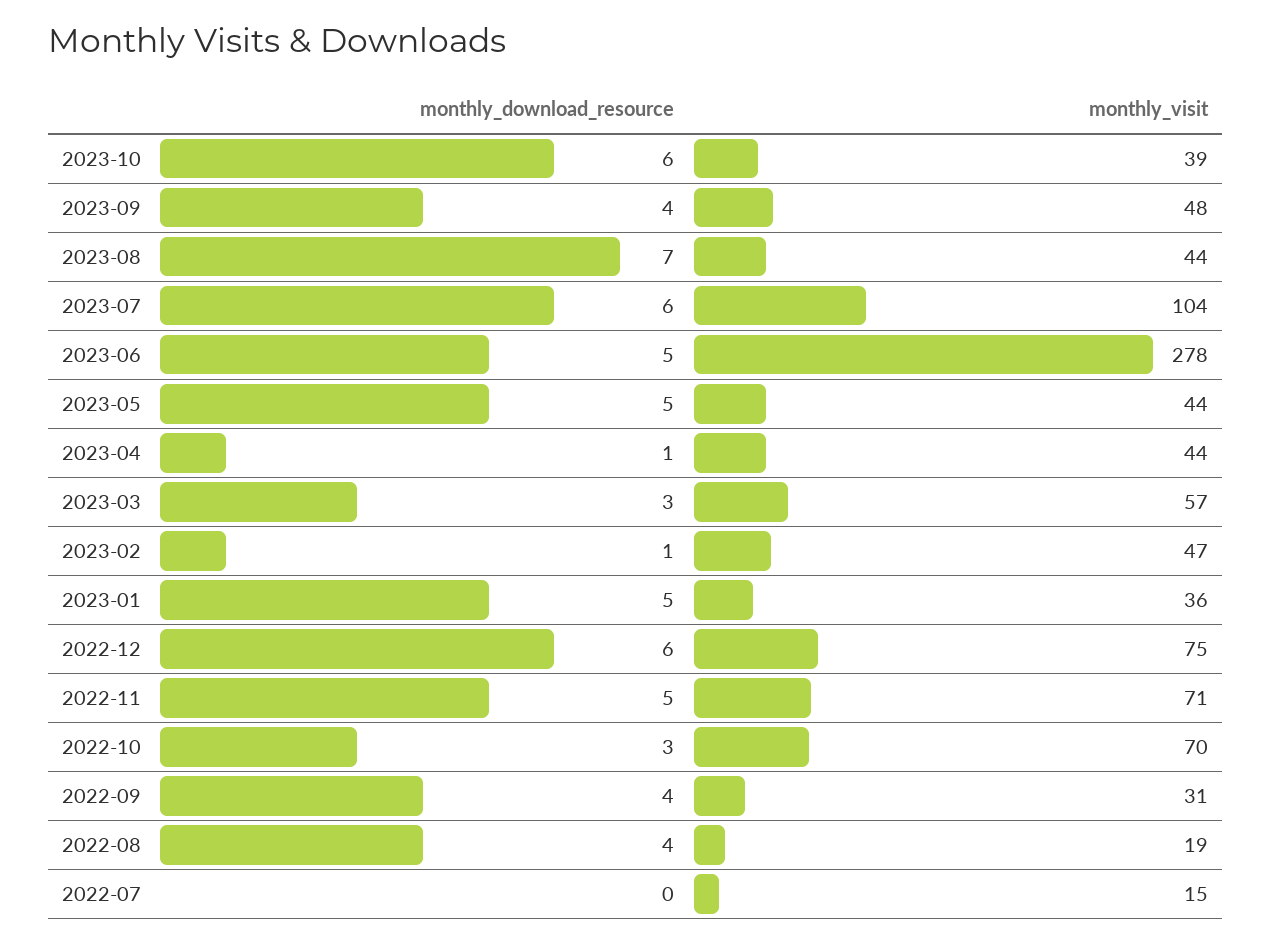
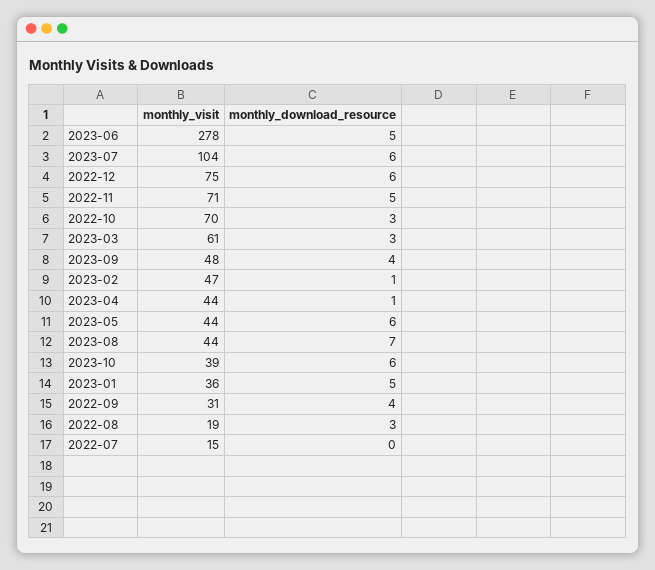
monthly_download_resource, 2023-05: 5 -> 6
monthly_visit, 2023-03: 57 -> 61
monthly_download_resource, 2022-08: 4 -> 3

